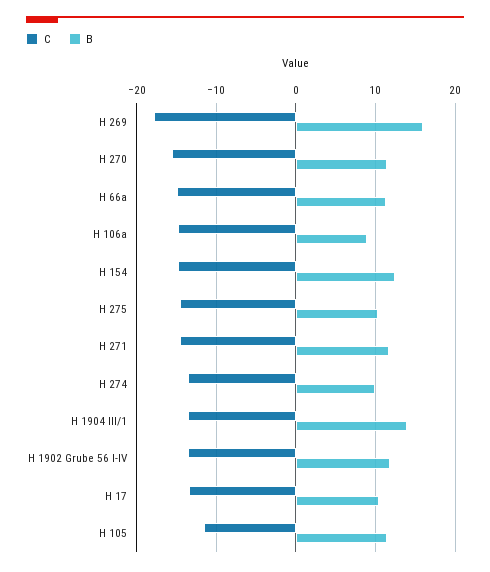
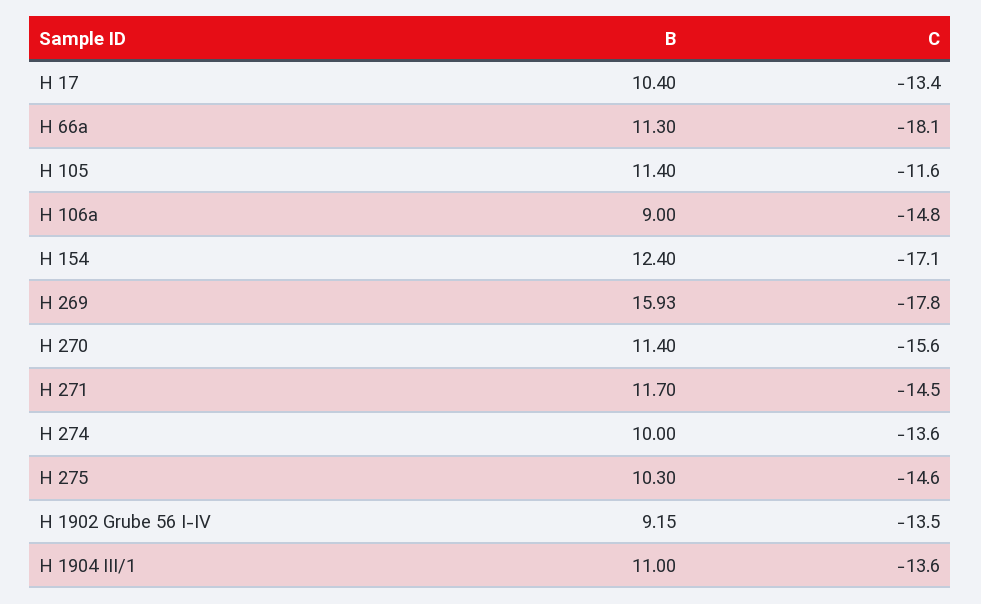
C, H 66a: -15 -> -18.1
C, H 154: -15 -> -17.1
B, H 1904 III/1: 14 -> 11
B, H 1902 Grube 56 I-IV: 12 -> 9.15

